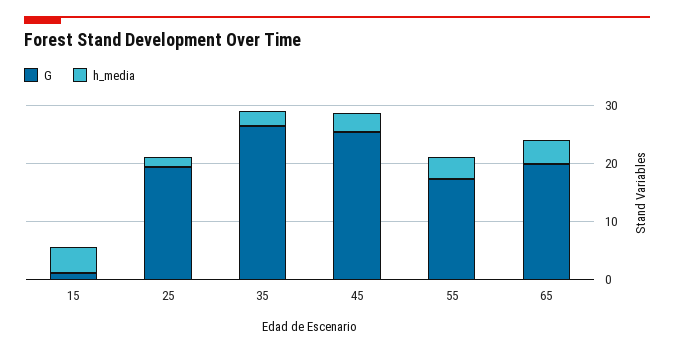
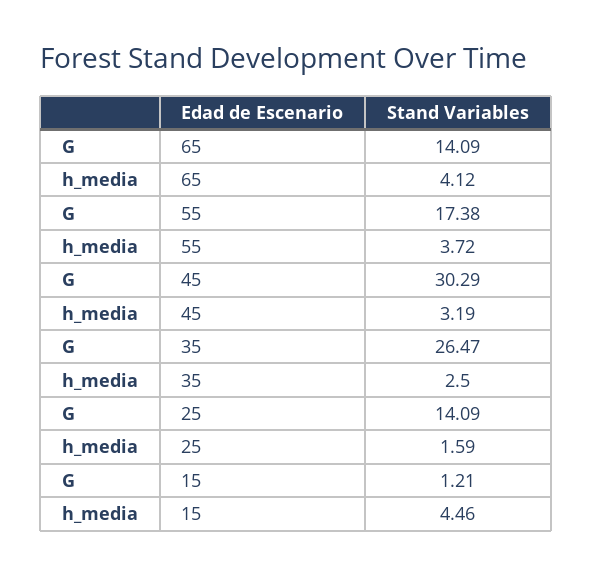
G, 25: 20 -> 14.09
G, 45: 26 -> 30.29
G, 65: 20 -> 14.09

